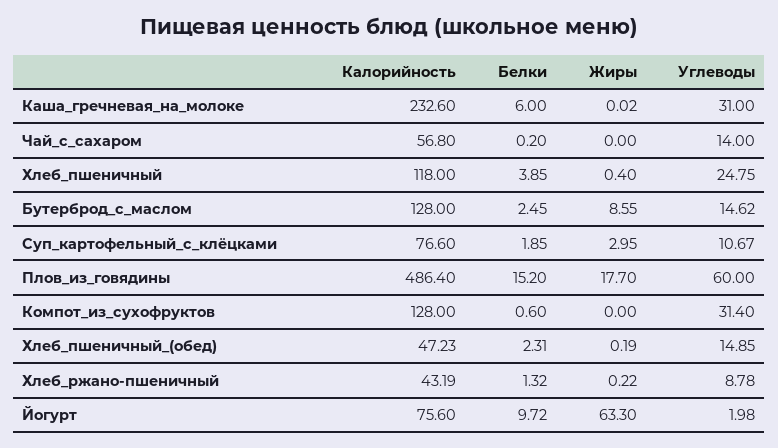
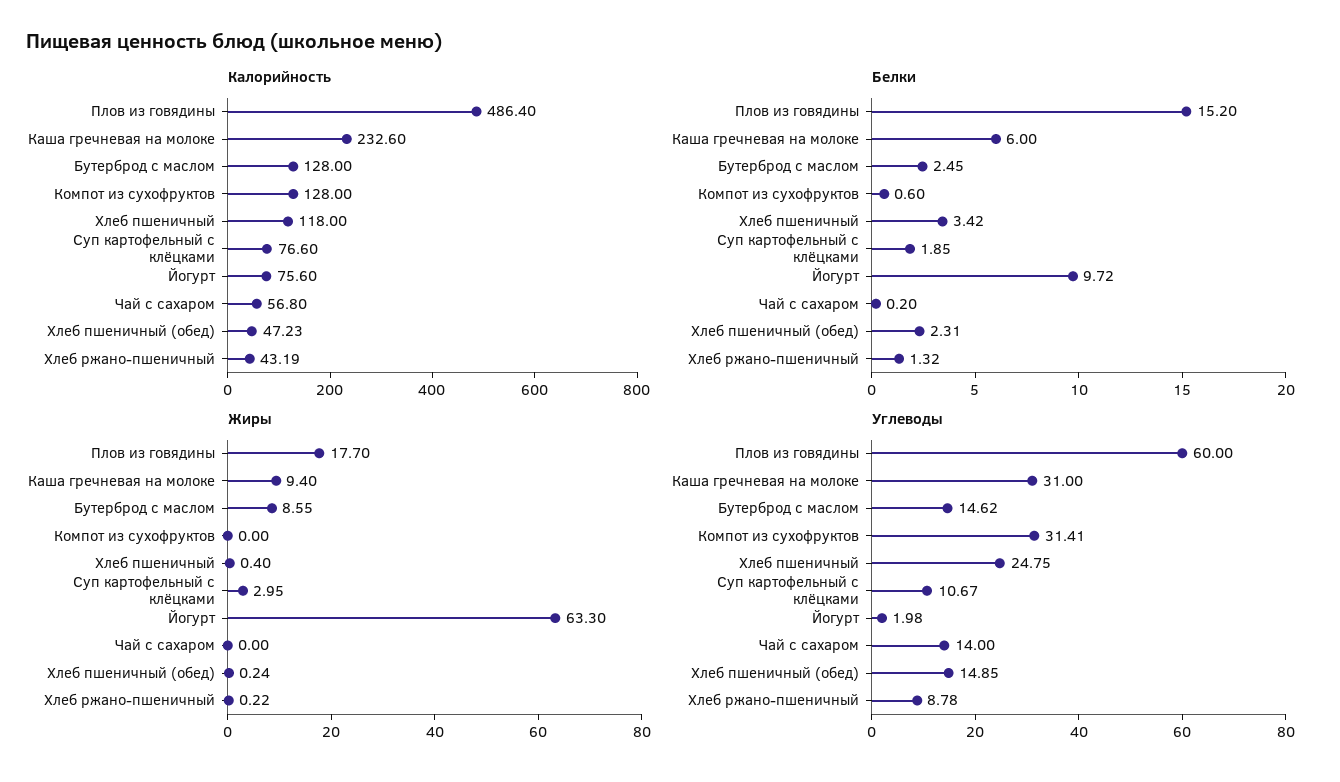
Жиры, Каша_гречневая_на_молоке: 0.02 -> 9.4
Белки, Хлеб_пшеничный: 3.85 -> 3.42
Углеводы, Компот_из_сухофруктов: 31.4 -> 31.41
Жиры, Хлеб_пшеничный_(обед): 0.19 -> 0.24

